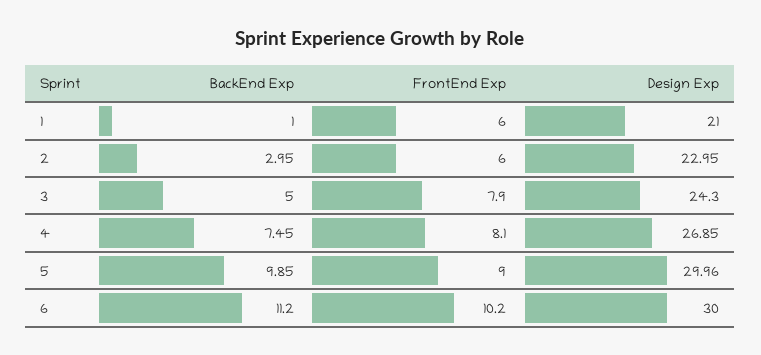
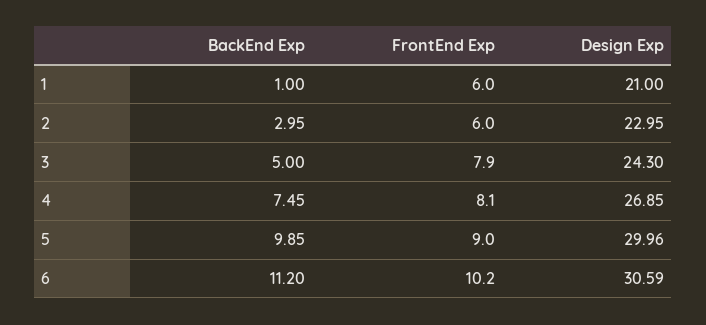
Design Exp, 6: 30 -> 30.59

